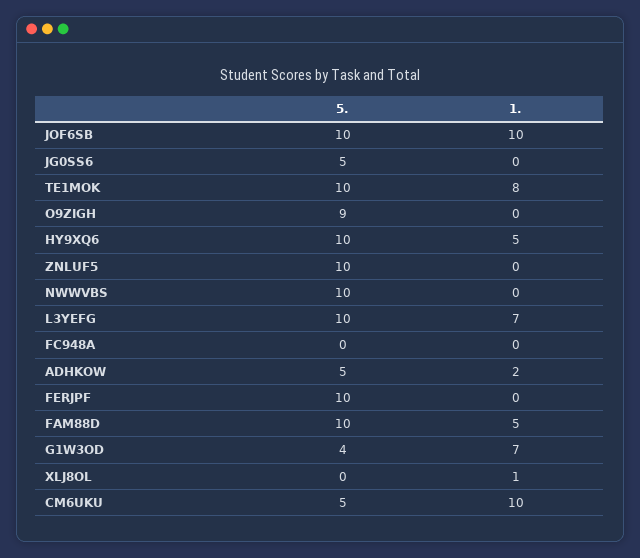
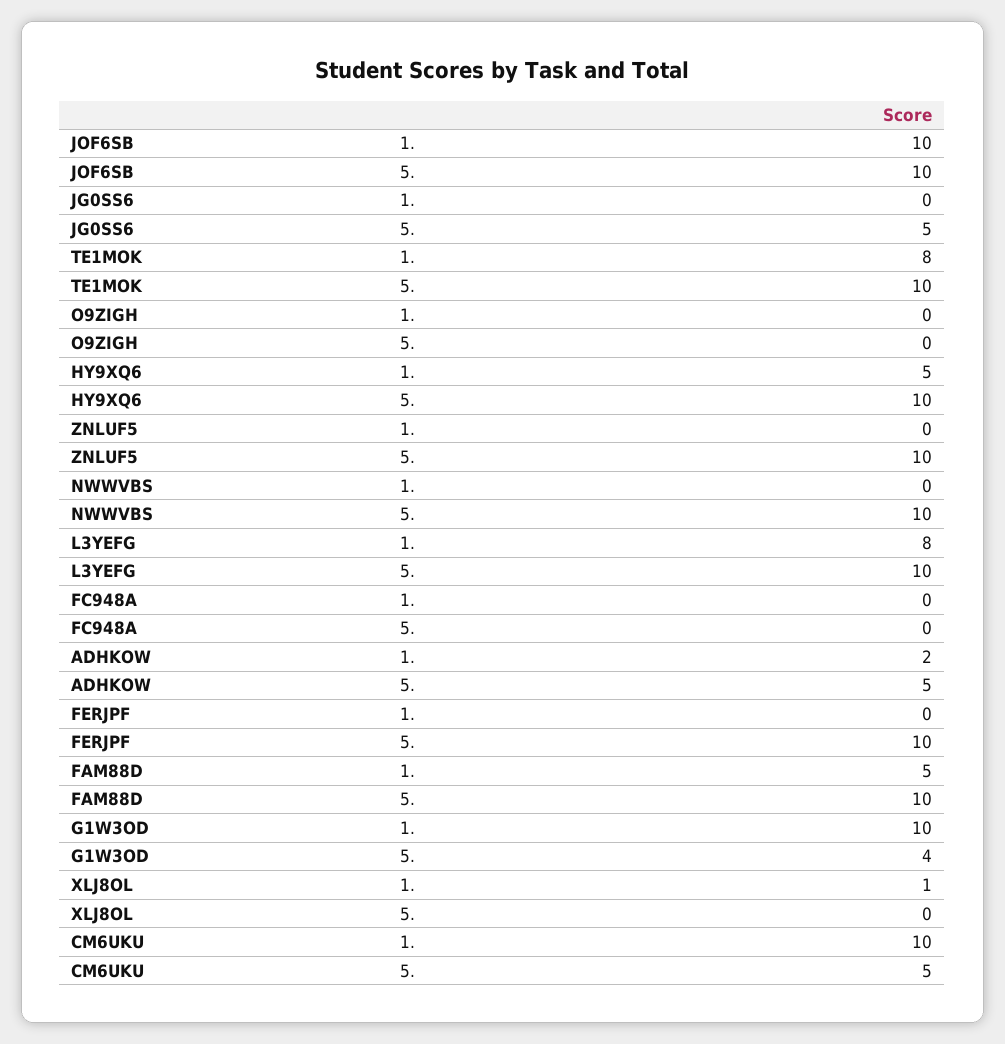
5., O9ZIGH: 9 -> 0
1., L3YEFG: 7 -> 8
1., G1W3OD: 7 -> 10

